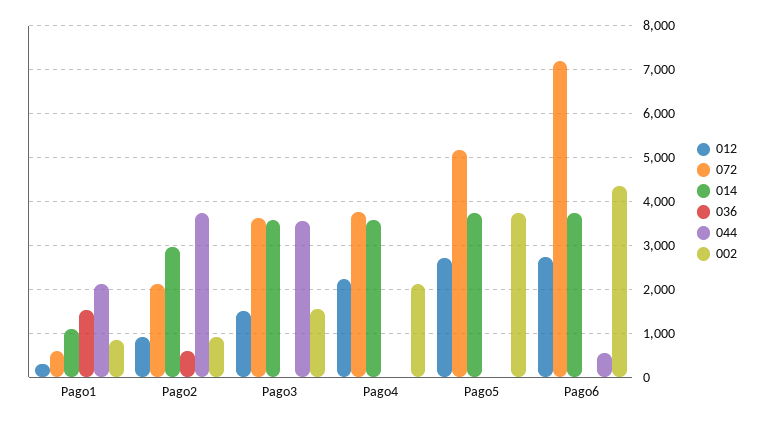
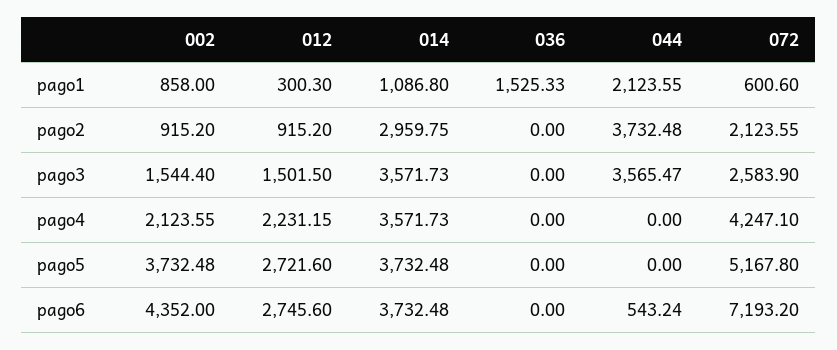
036, Pago2: 600 -> 0
072, Pago3: 3600 -> 2583.9
072, Pago4: 3800 -> 4247.1

